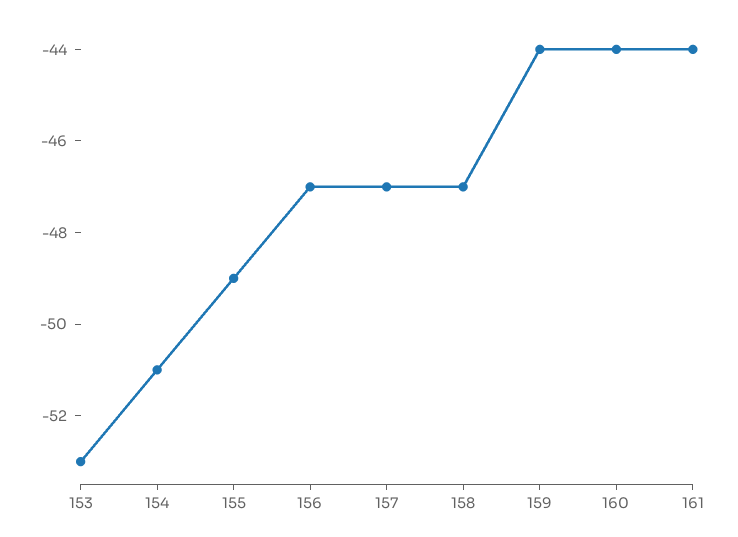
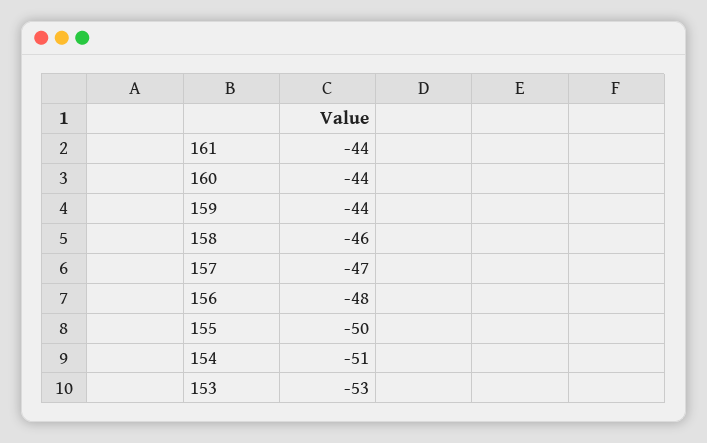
155: -49 -> -50
156: -47 -> -48
158: -47 -> -46

